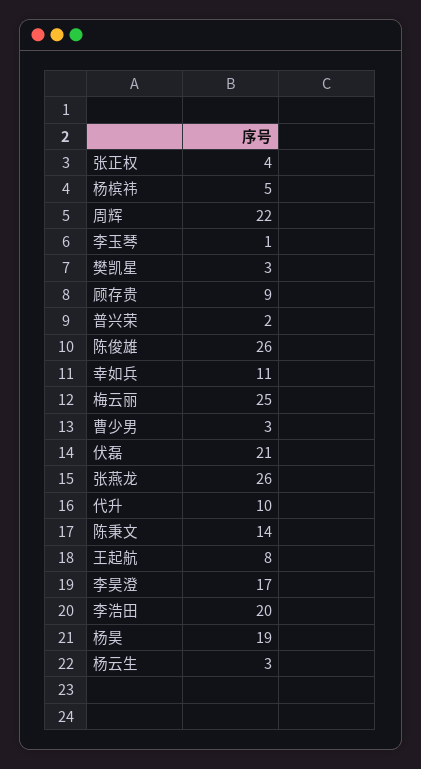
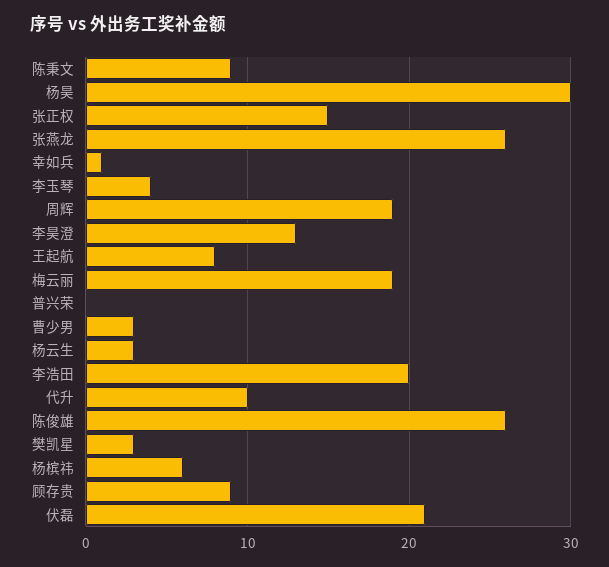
张正权: 4 -> 15
杨槟祎: 5 -> 6
周辉: 22 -> 19
李玉琴: 1 -> 4
普兴荣: 2 -> 0
幸如兵: 11 -> 1
梅云丽: 25 -> 19
陈秉文: 14 -> 9
李昊澄: 17 -> 13
杨昊: 19 -> 30

